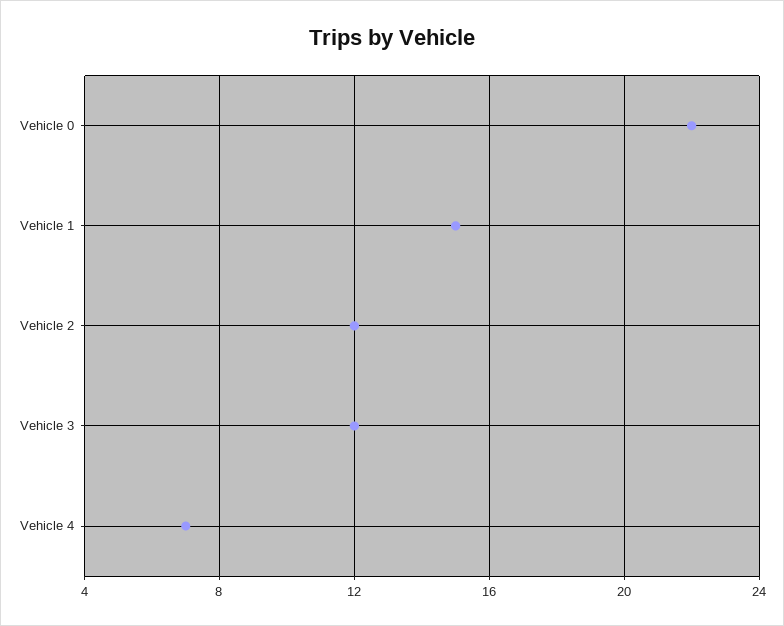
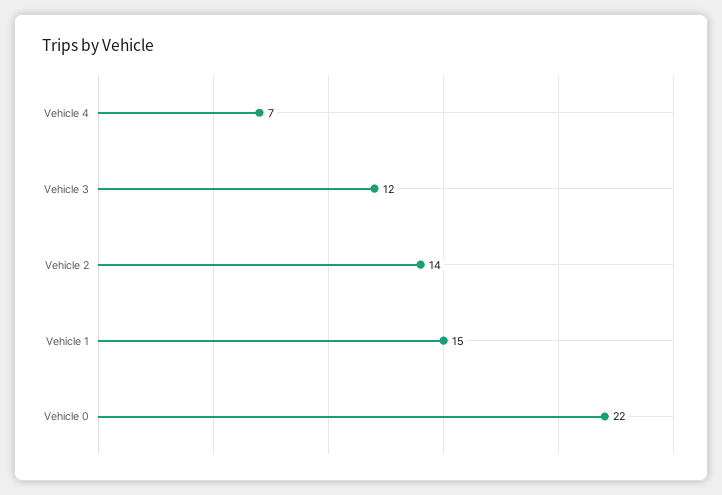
Vehicle 2: 12 -> 14

